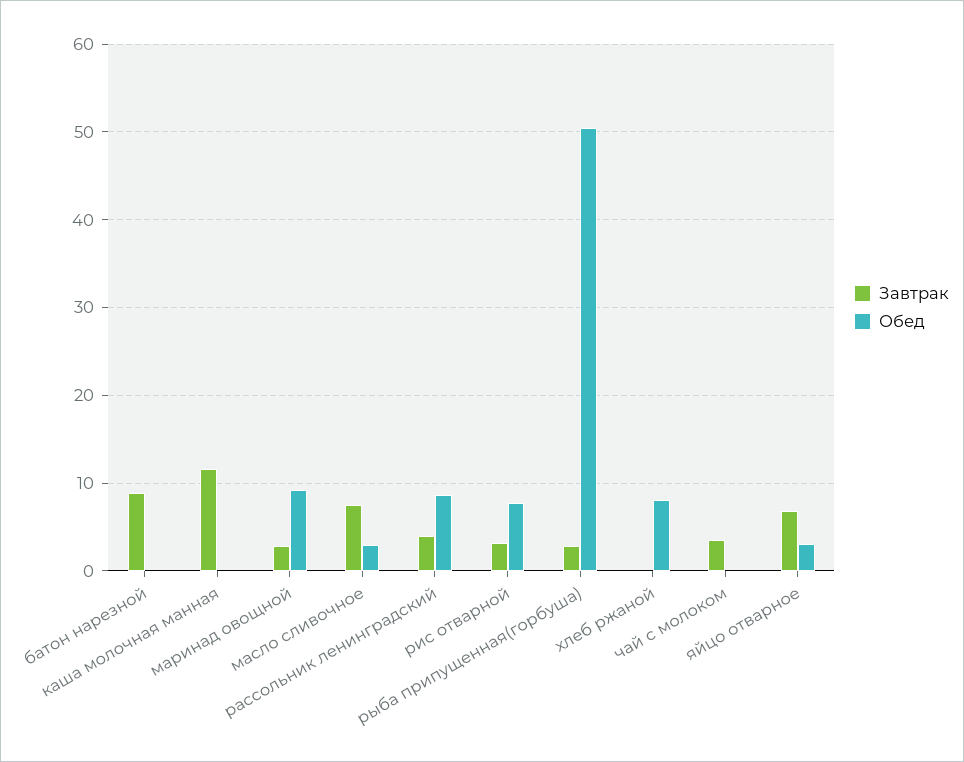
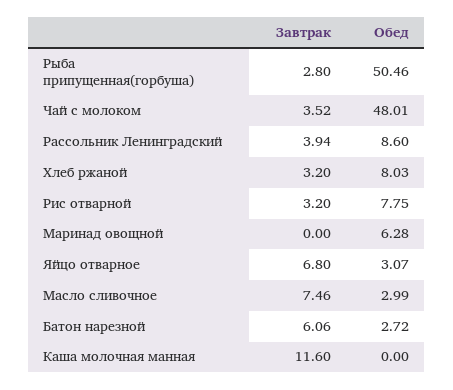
Завтрак, батон нарезной: 9 -> 6.06
Обед, батон нарезной: 0 -> 2.72
Завтрак, маринад овощной: 3 -> 0
Обед, маринад овощной: 9 -> 6.28
Завтрак, хлеб ржаной: 0 -> 3.2
Обед, чай с молоком: 0 -> 48.01

